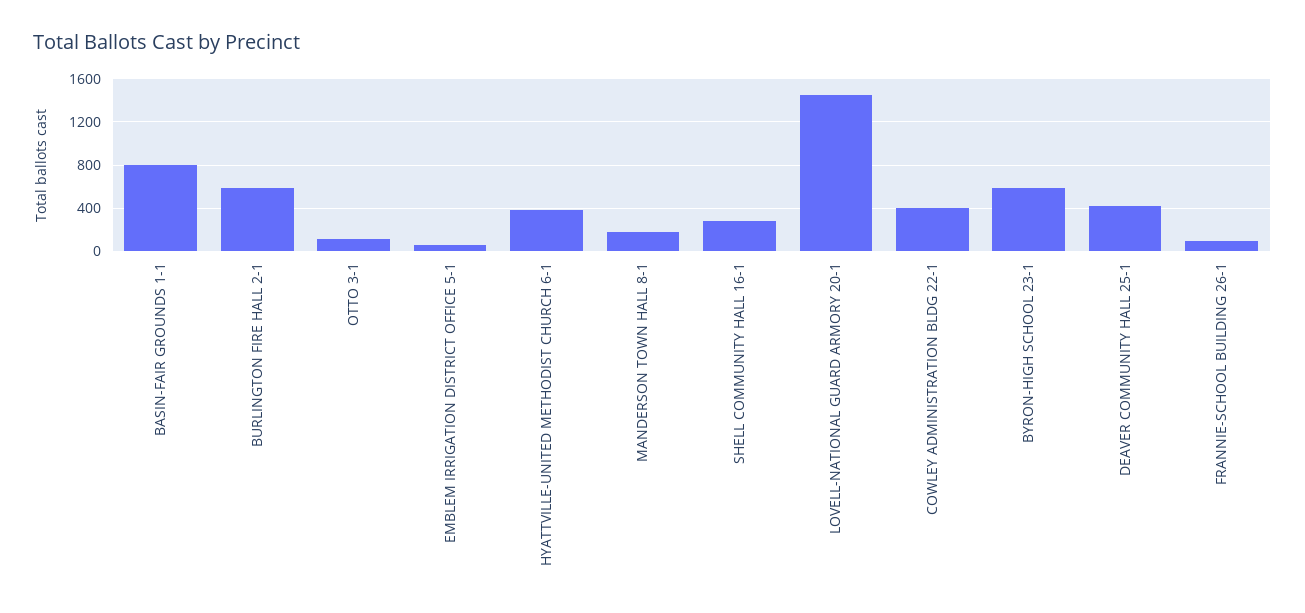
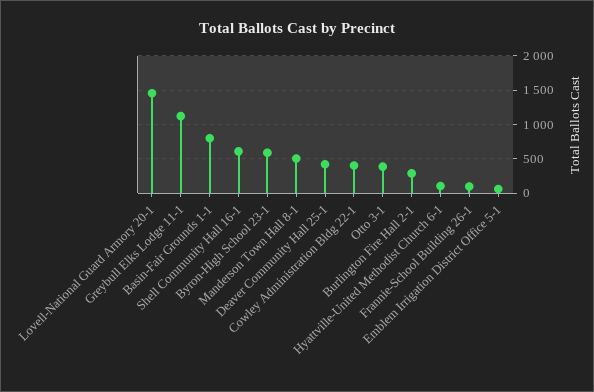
BURLINGTON FIRE HALL 2-1: 600 -> 300
OTTO 3-1: 100 -> 400
HYATTVILLE-UNITED METHODIST CHURCH 6-1: 400 -> 100
MANDERSON TOWN HALL 8-1: 200 -> 500
SHELL COMMUNITY HALL 16-1: 300 -> 600
Greybull Elks Lodge 11-1: none -> 1100

